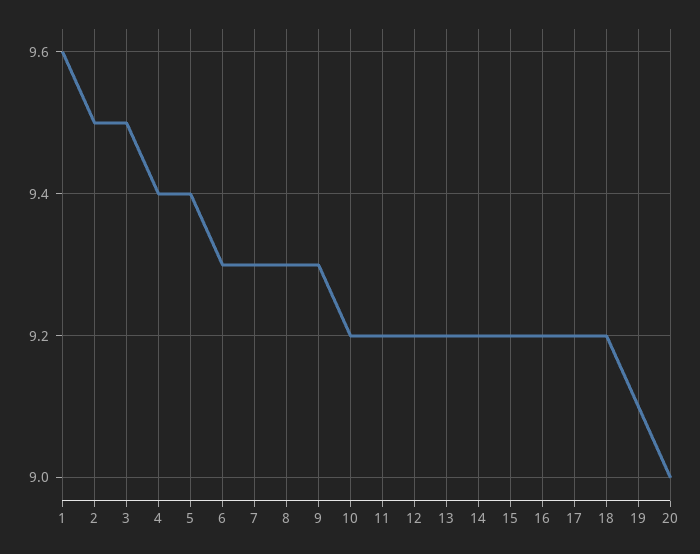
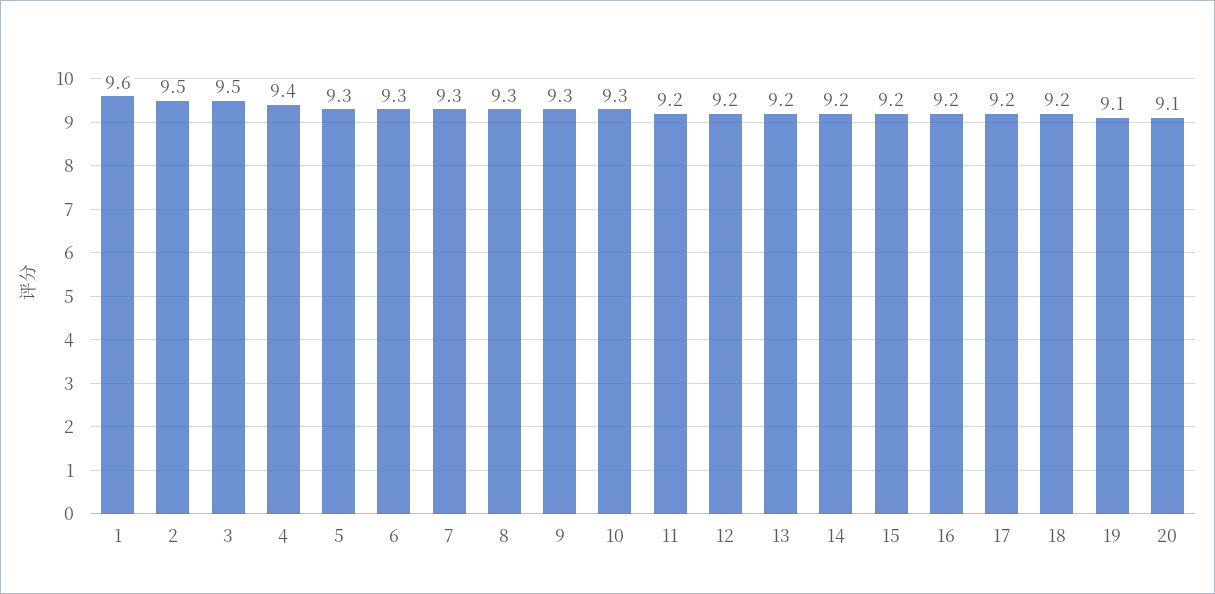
5: 9.4 -> 9.3
10: 9.2 -> 9.3
20: 9 -> 9.1

